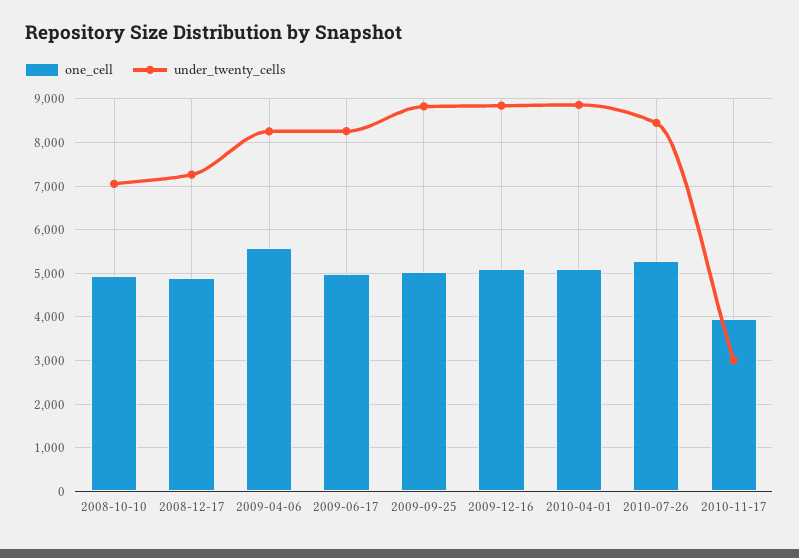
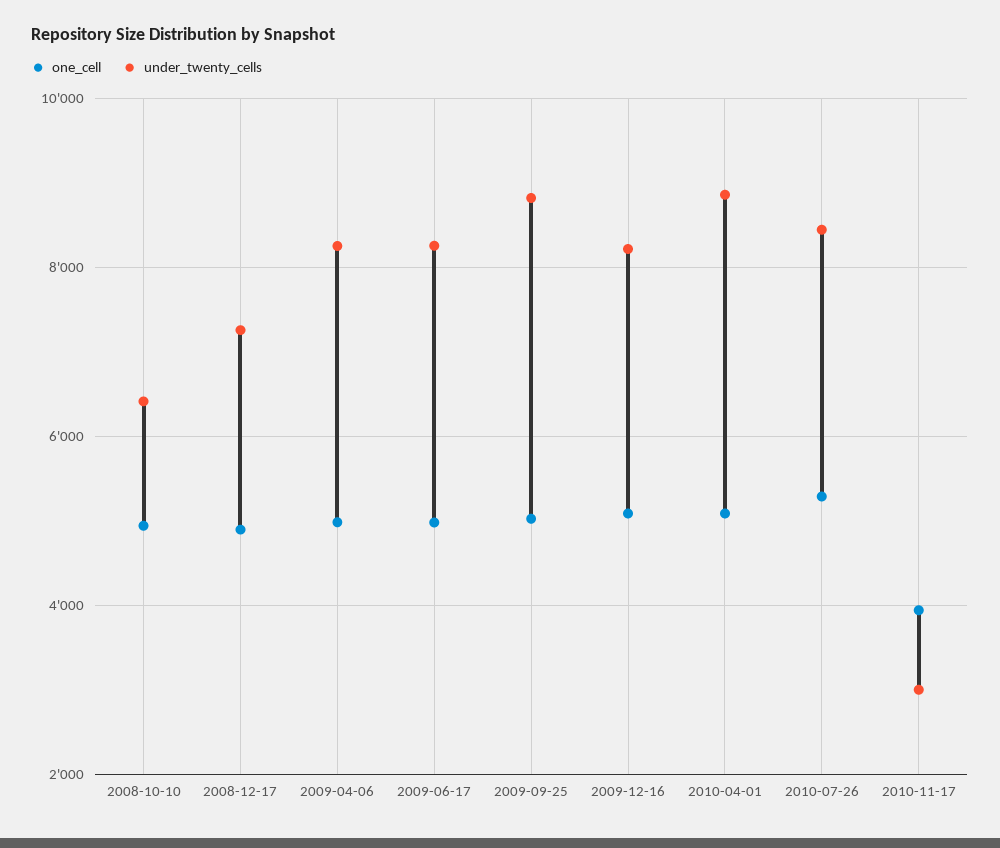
under_twenty_cells, 2008-10-10: 7000 -> 6400
one_cell, 2009-04-06: 5600 -> 5000
under_twenty_cells, 2009-12-16: 8800 -> 8200

